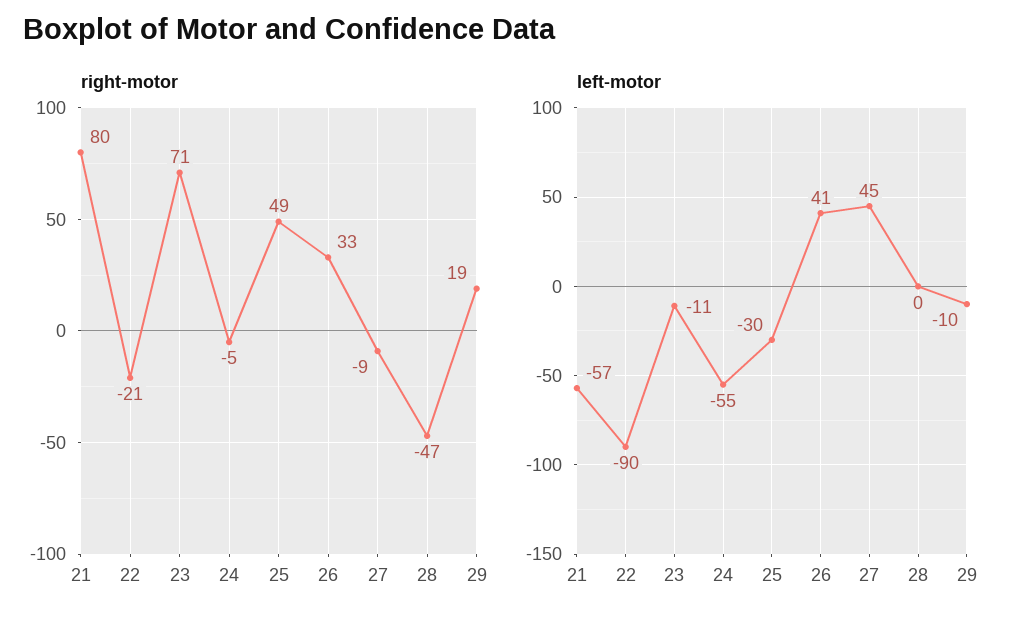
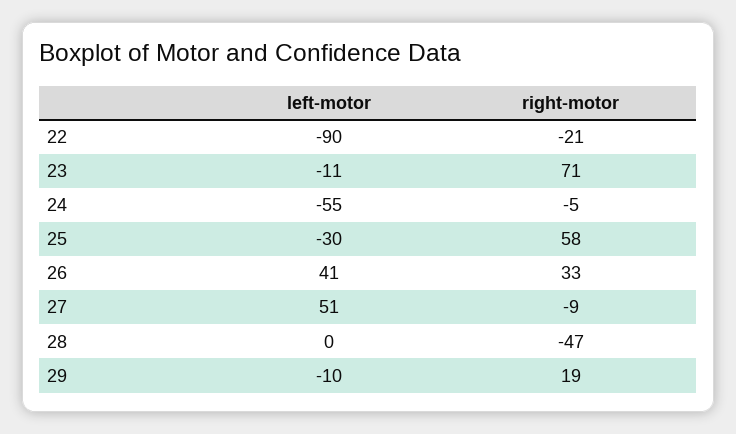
right-motor, 21: 80 -> none
right-motor, 25: 49 -> 58
left-motor, 21: -57 -> none
left-motor, 27: 45 -> 51

